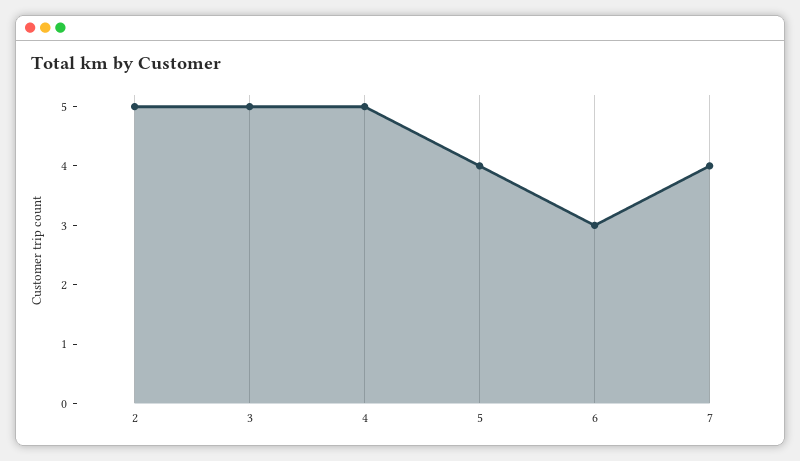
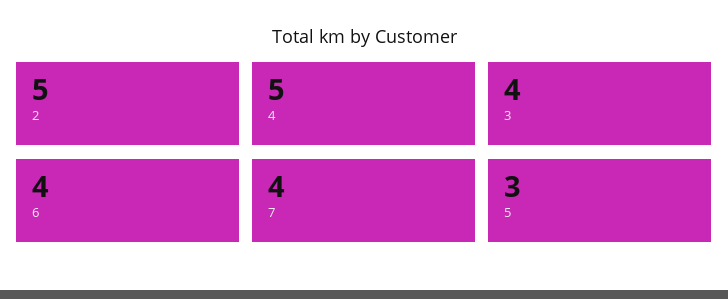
3: 5 -> 4
5: 4 -> 3
6: 3 -> 4

